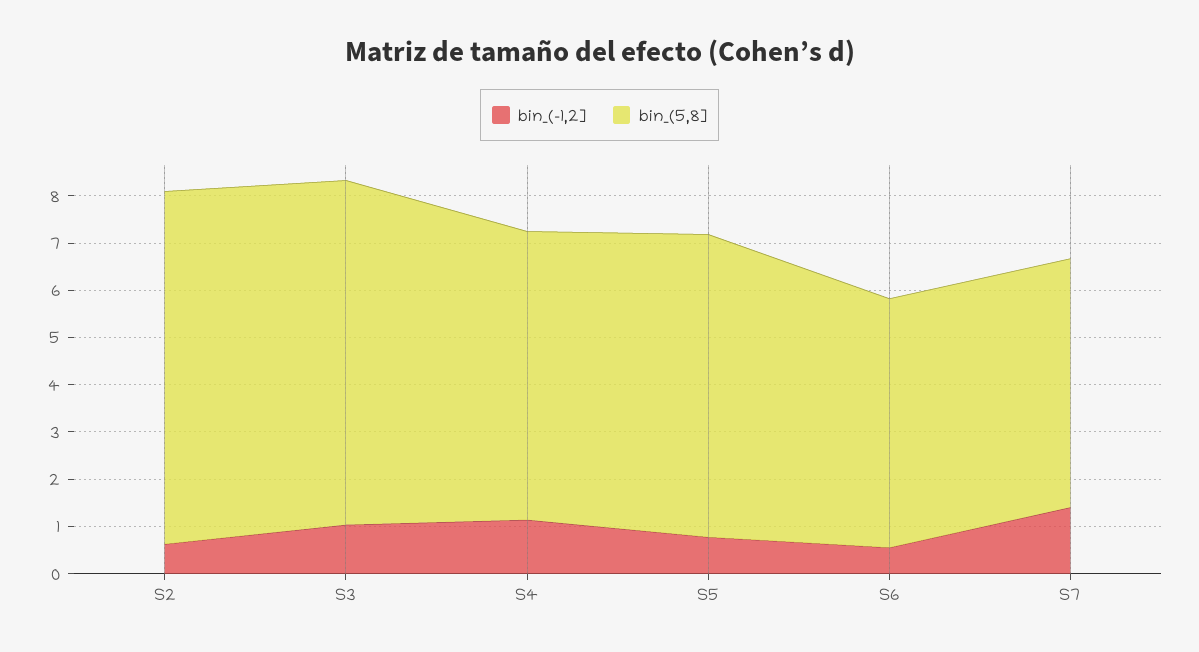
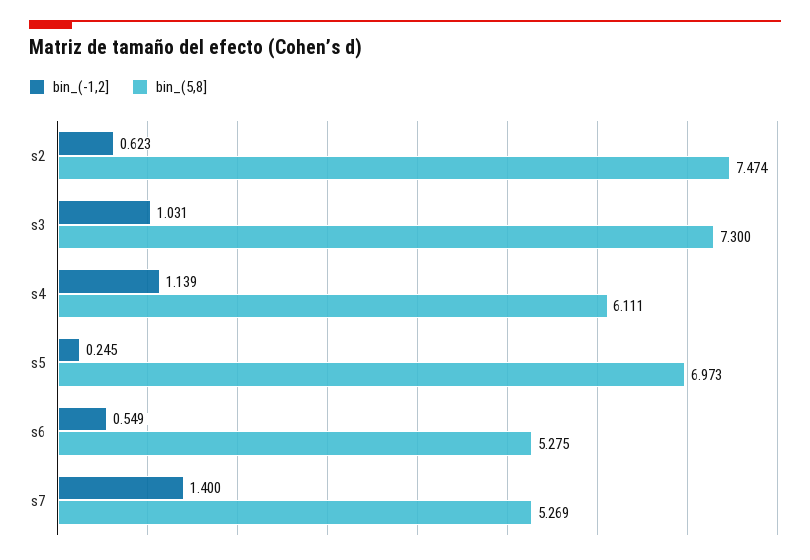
bin_(-1,2], S5: 0.8 -> 0.245
bin_(5,8], S5: 6.4 -> 6.973

